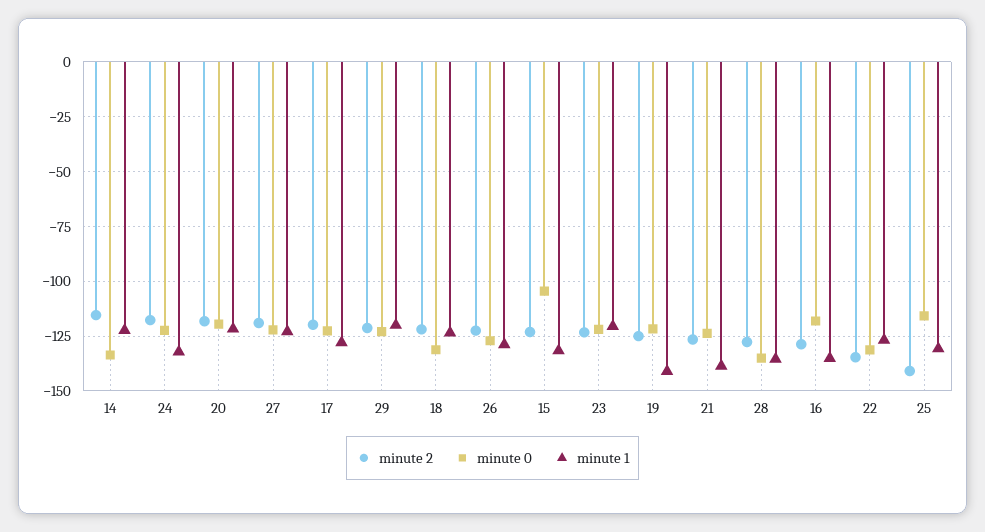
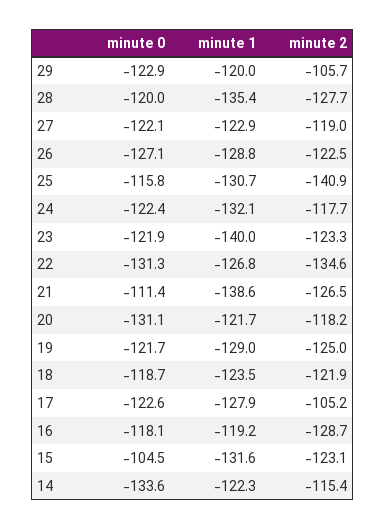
minute 0, 20: -120 -> -131.1
minute 2, 17: -120 -> -105.2
minute 2, 29: -120 -> -105.7
minute 0, 18: -130 -> -118.7
minute 1, 23: -120 -> -140
minute 1, 19: -140 -> -129
minute 0, 21: -125 -> -111.4
minute 0, 28: -135 -> -120
minute 1, 16: -135 -> -119.2

